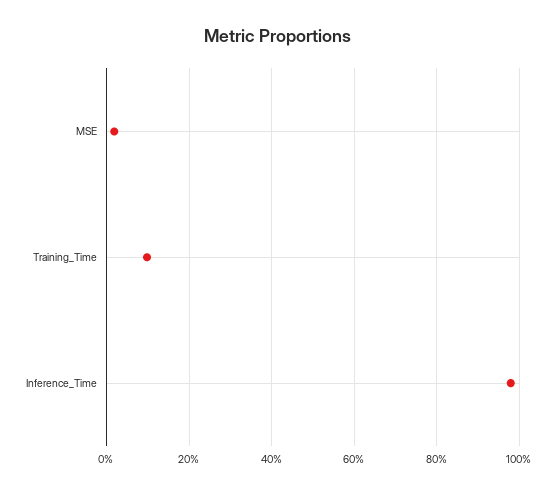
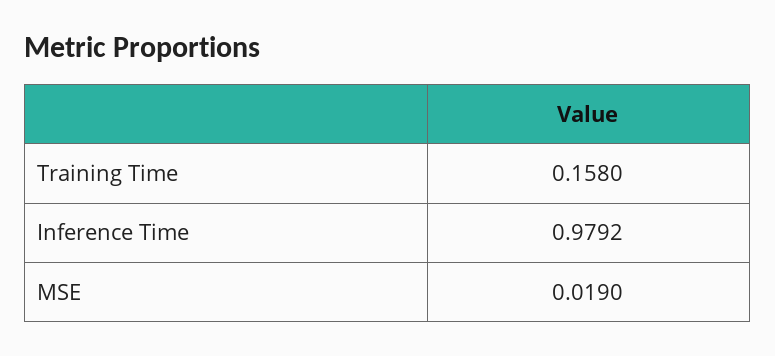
Training_Time: 0.1 -> 0.158

